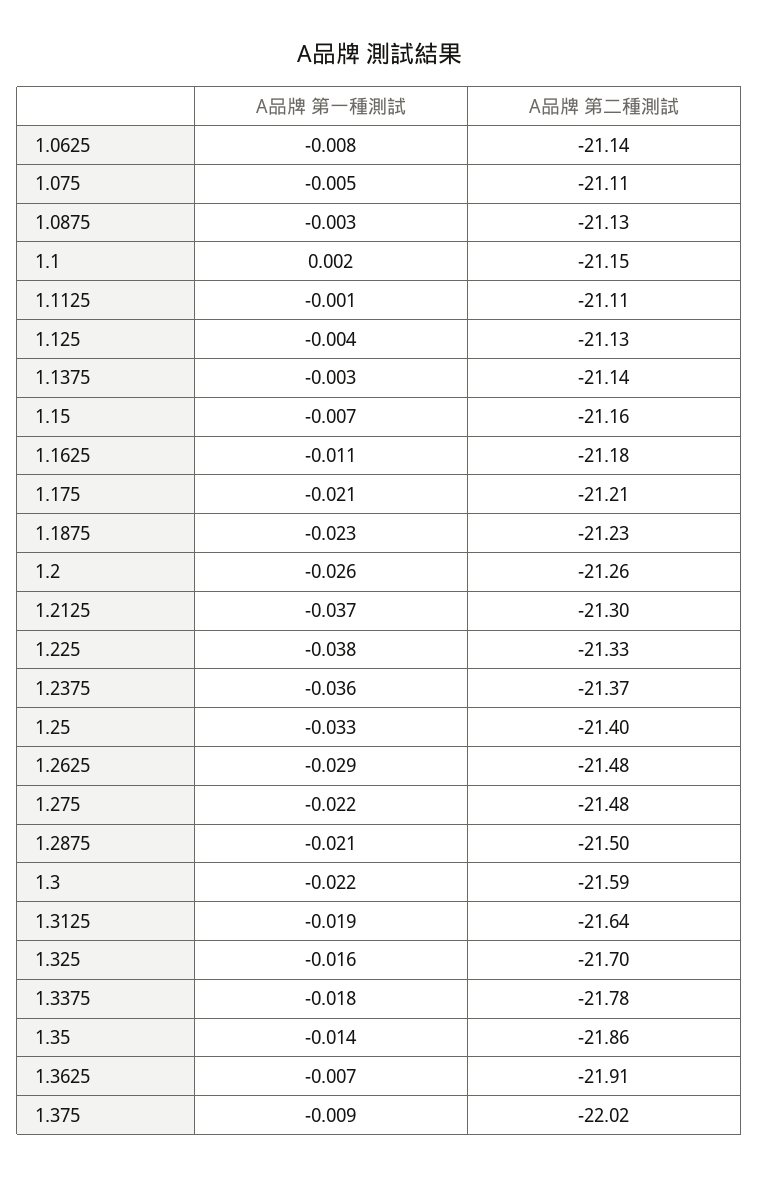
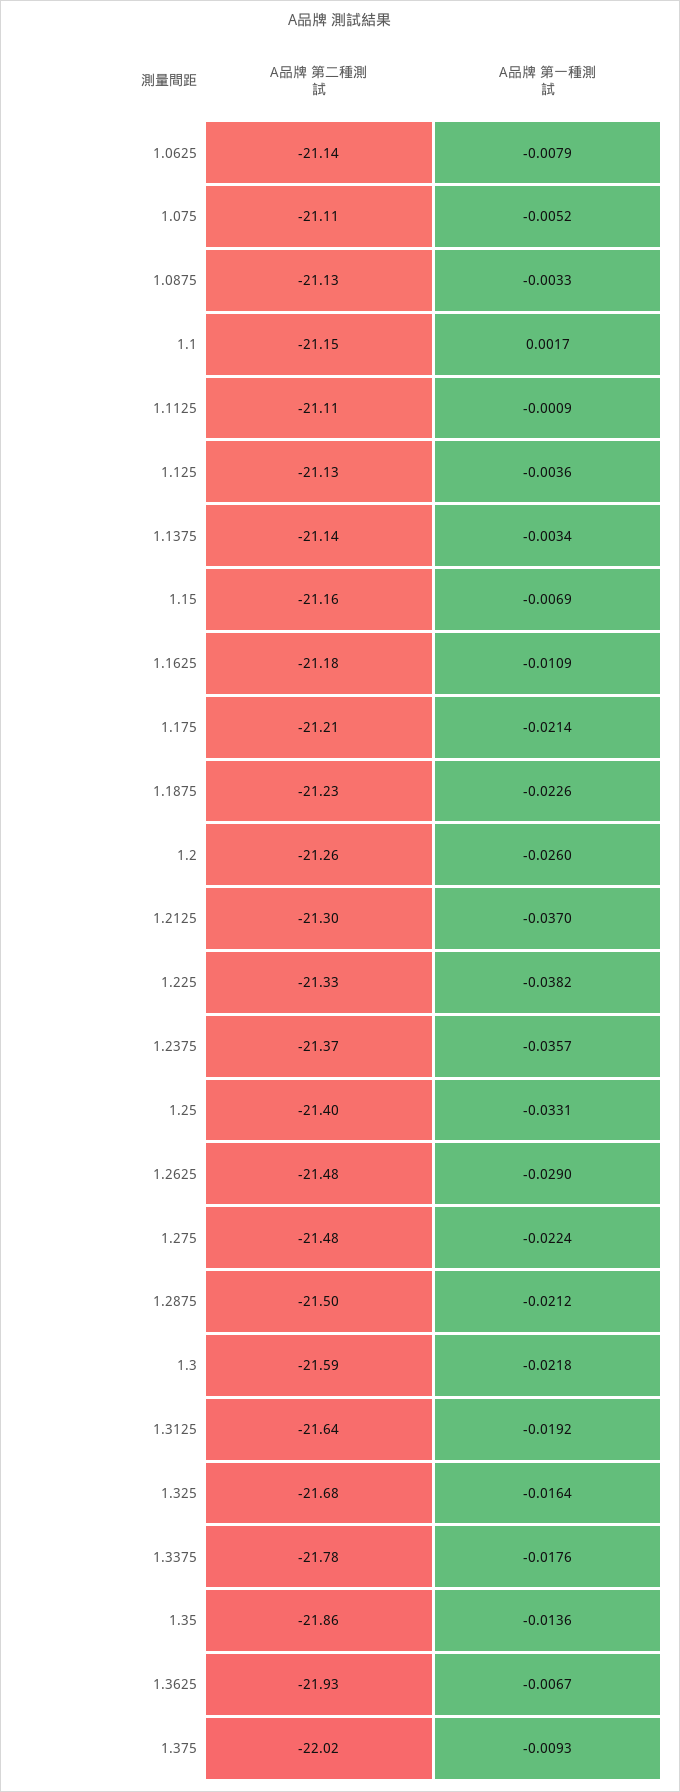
A品牌 第二種測試, 1.325: -21.7 -> -21.68
A品牌 第二種測試, 1.3625: -21.91 -> -21.93

